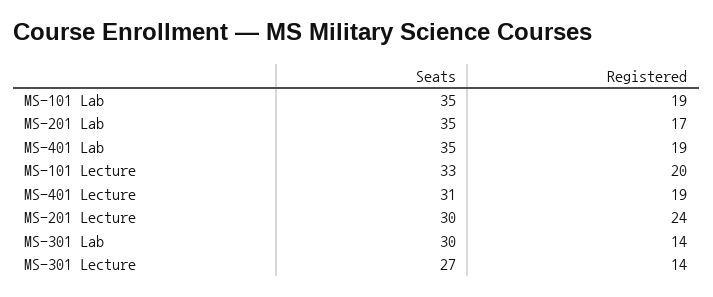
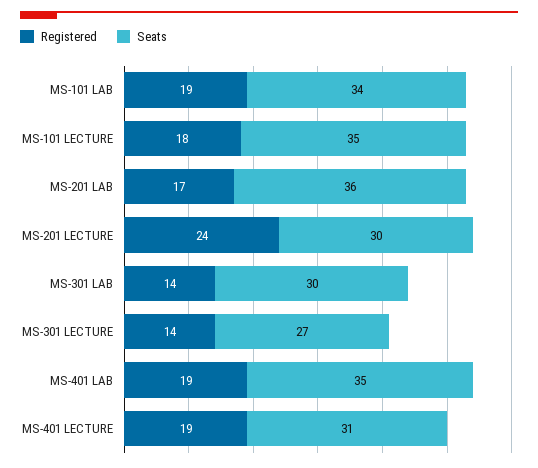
Seats, MS-101 Lab: 35 -> 34
Seats, MS-201 Lab: 35 -> 36
Seats, MS-101 Lecture: 33 -> 35
Registered, MS-101 Lecture: 20 -> 18

